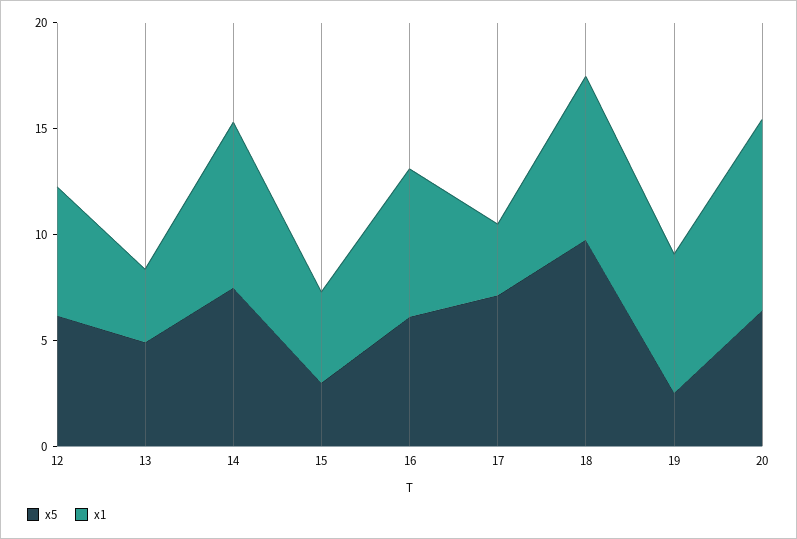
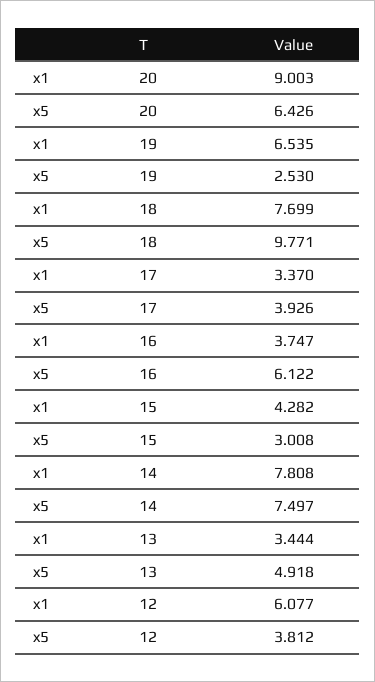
x5, 12: 6 -> 3.812
x1, 16: 7 -> 3.747
x5, 17: 7 -> 3.926

